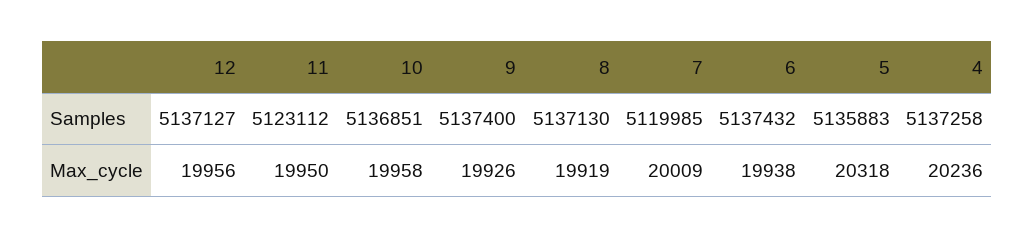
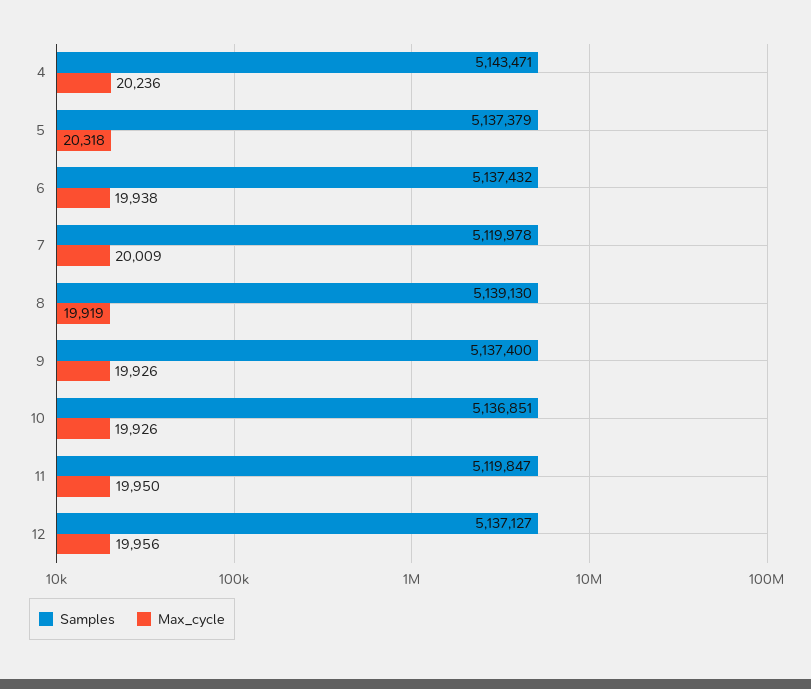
Samples, 11: 5123112 -> 5119847
Samples, 8: 5137130 -> 5139130
Samples, 7: 5119985 -> 5119978
Samples, 5: 5135883 -> 5137379
Samples, 4: 5137258 -> 5143471
Max_cycle, 10: 19958 -> 19926

